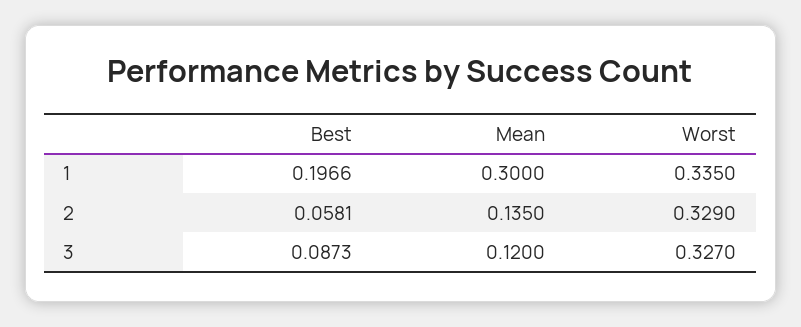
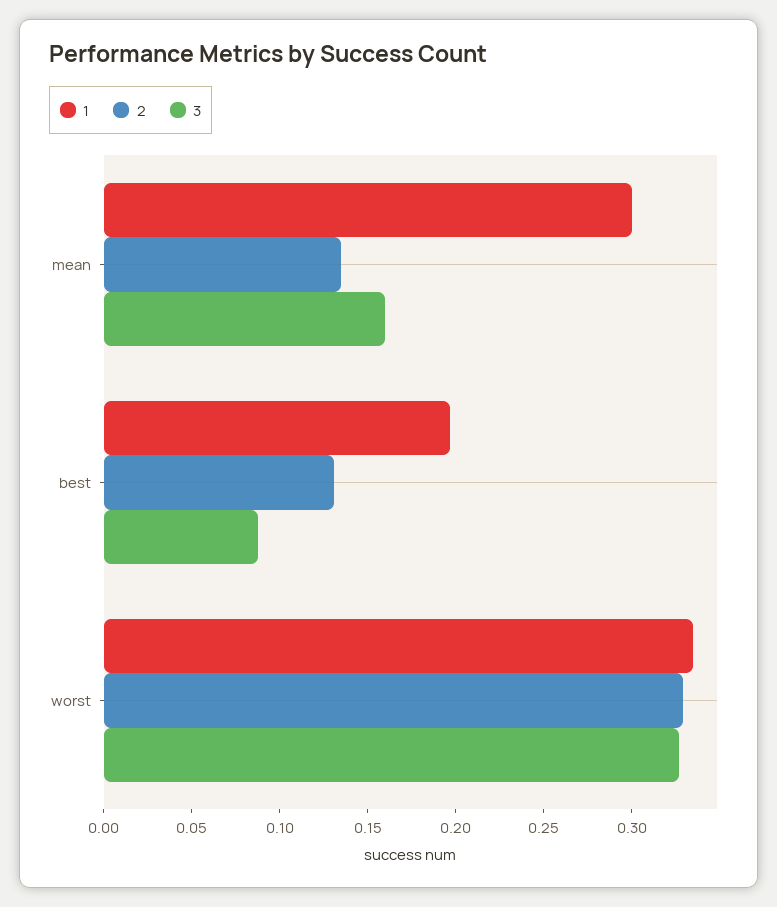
2, Best: 0.0581 -> 0.13
3, Mean: 0.12 -> 0.16

